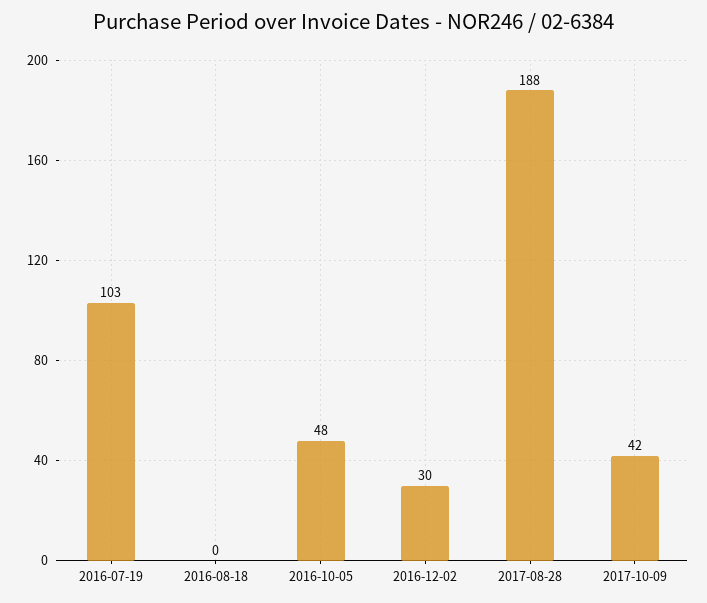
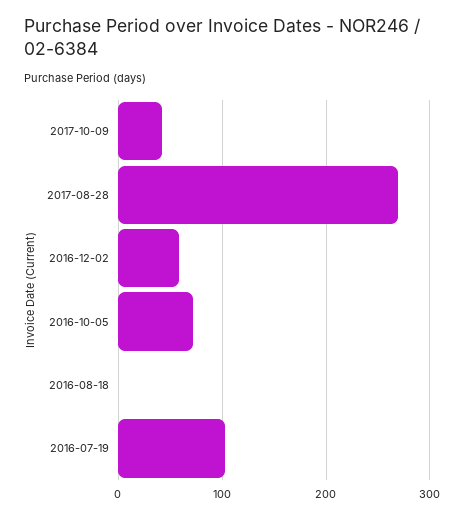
2016-10-05: 48 -> 70
2016-12-02: 30 -> 60
2017-08-28: 188 -> 270

